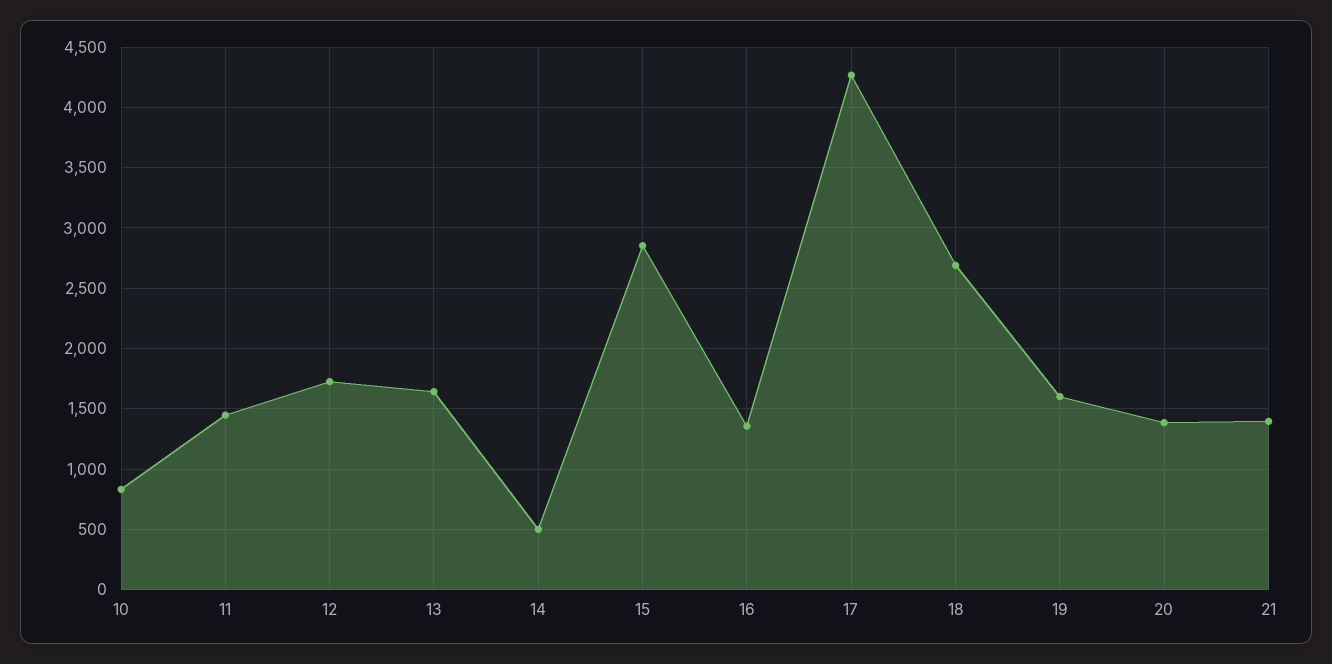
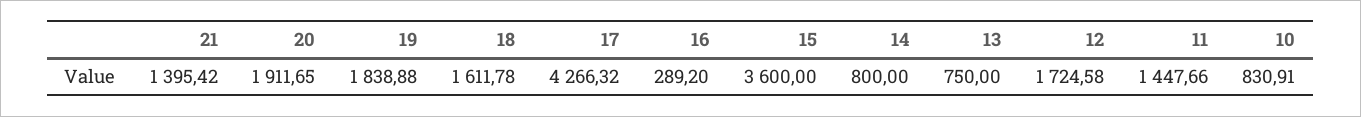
13: 1650 -> 750
14: 500 -> 800
15: 2850 -> 3600
16: 1350 -> 289.2
18: 2700 -> 1611.78
19: 1600 -> 1838.88
20: 1400 -> 1911.65

